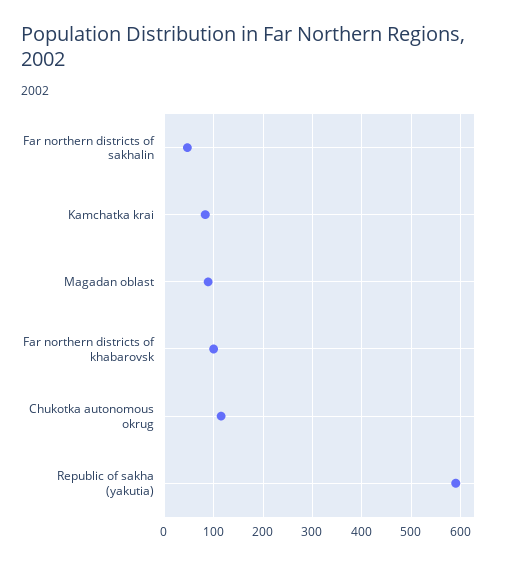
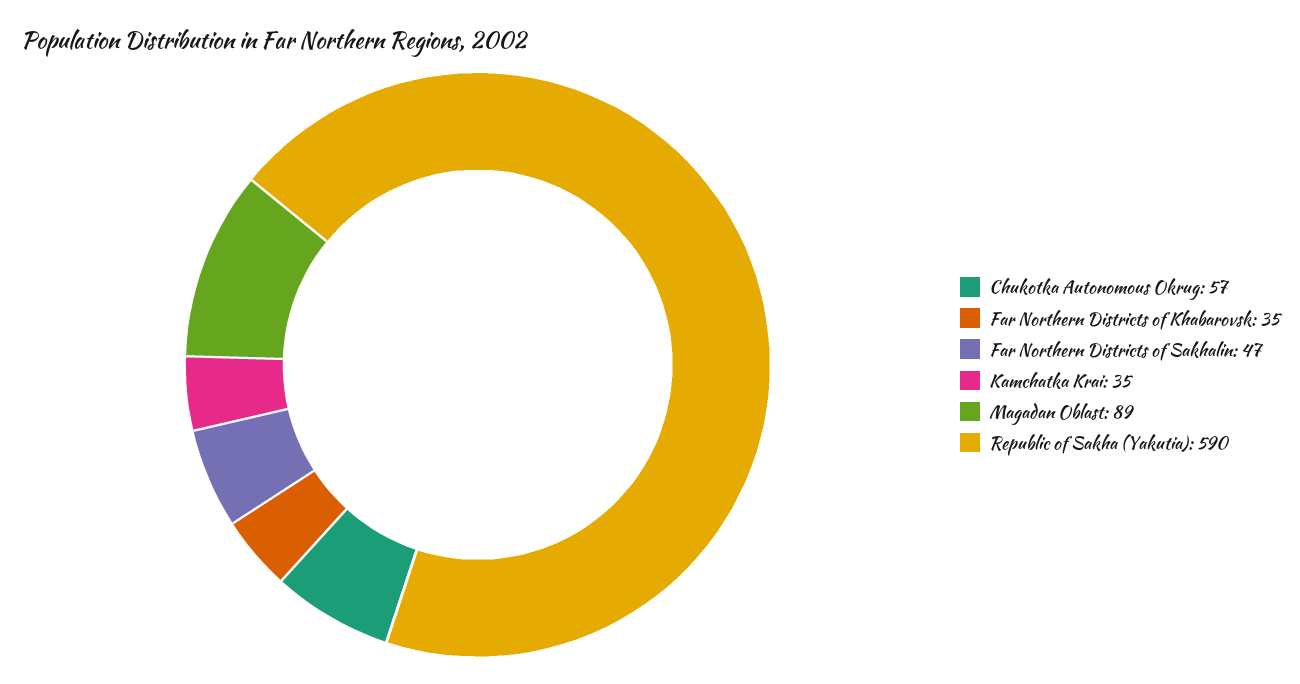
Kamchatka krai: 80 -> 35
Far northern districts of khabarovsk: 100 -> 35
Chukotka autonomous okrug: 120 -> 57

